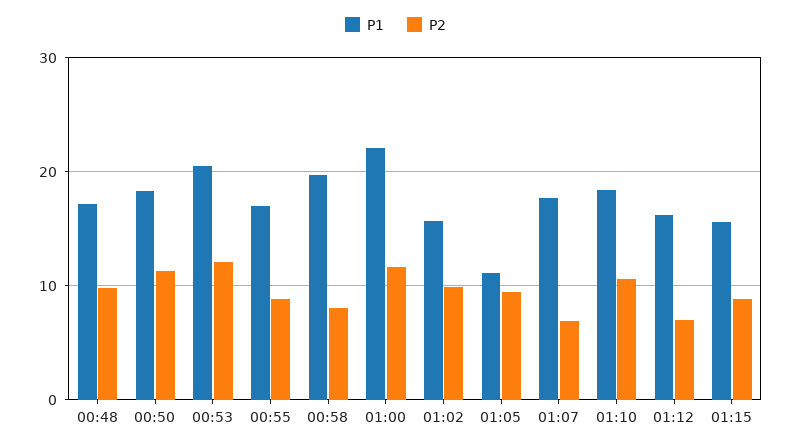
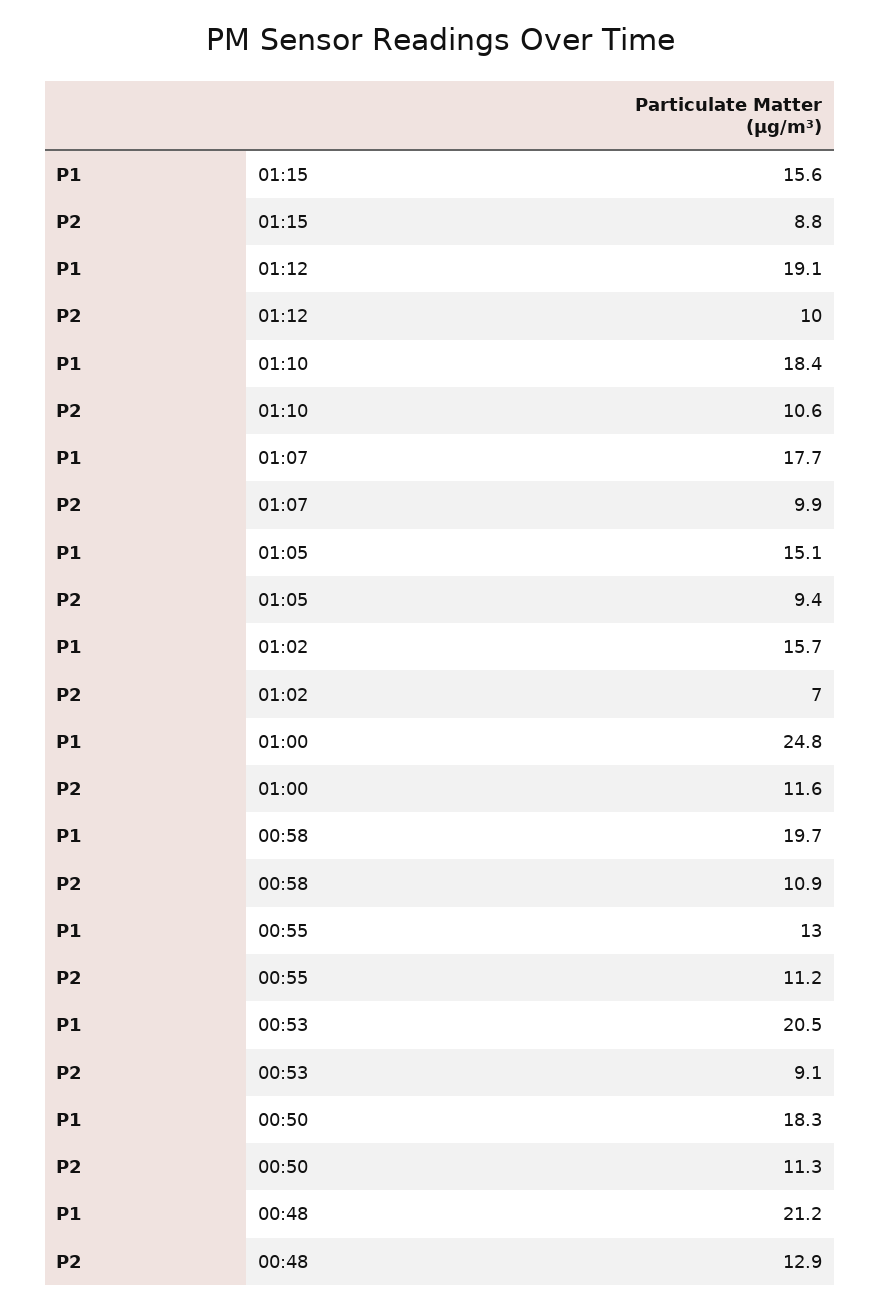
P1, 00:48: 17 -> 21.2
P2, 00:48: 10 -> 12.9
P2, 00:53: 12 -> 9.1
P1, 00:55: 17 -> 13
P2, 00:55: 9 -> 11.2
P2, 00:58: 8 -> 10.9
P1, 01:00: 22 -> 24.8
P2, 01:02: 10 -> 7
P1, 01:05: 11 -> 15.1
P2, 01:07: 7 -> 9.9
P1, 01:12: 16 -> 19.1
P2, 01:12: 7 -> 10

